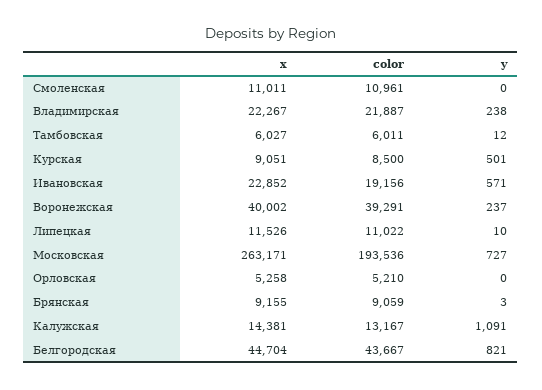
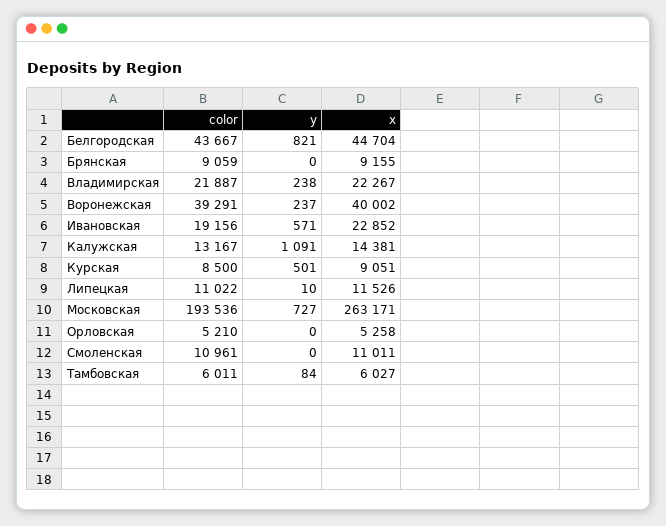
y, Тамбовская: 12 -> 84
y, Брянская: 3 -> 0

